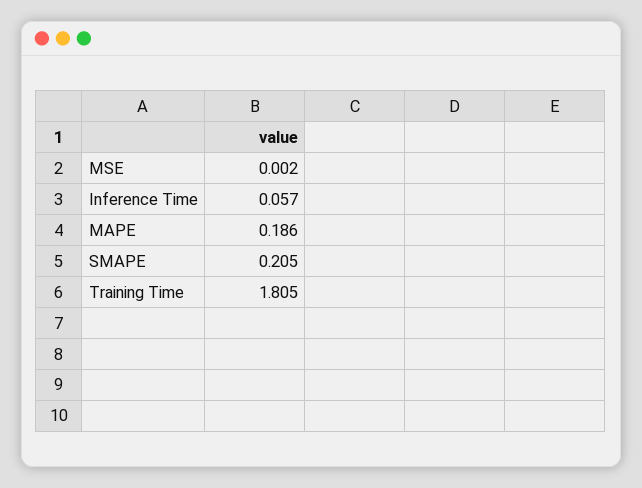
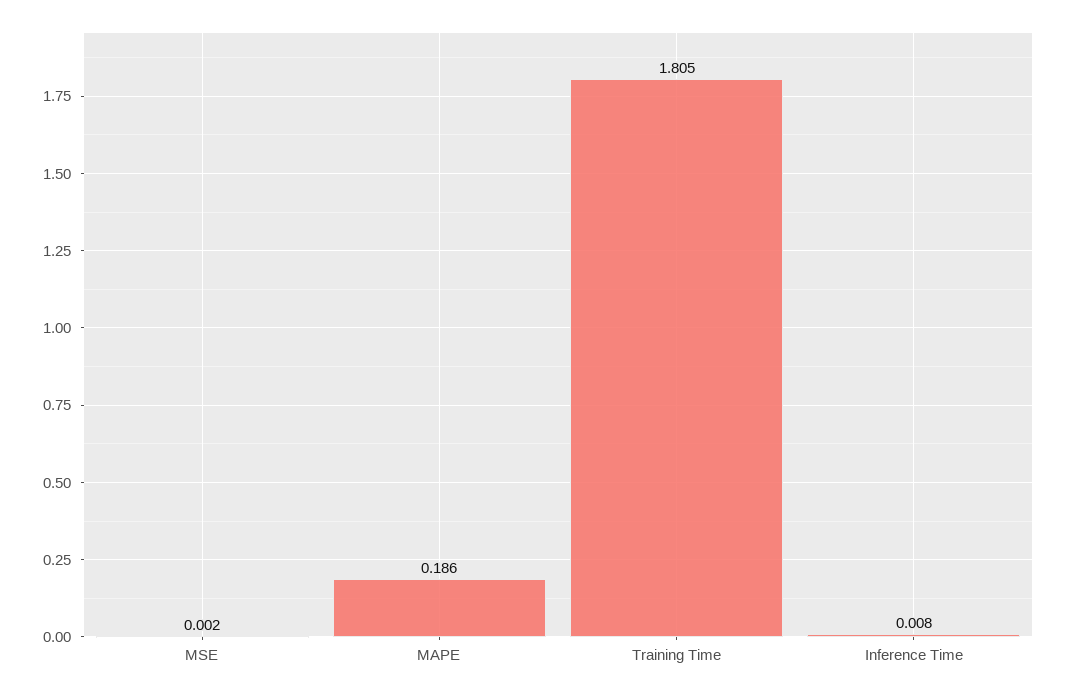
Inference Time: 0.057 -> 0.008
SMAPE: 0.205 -> none

